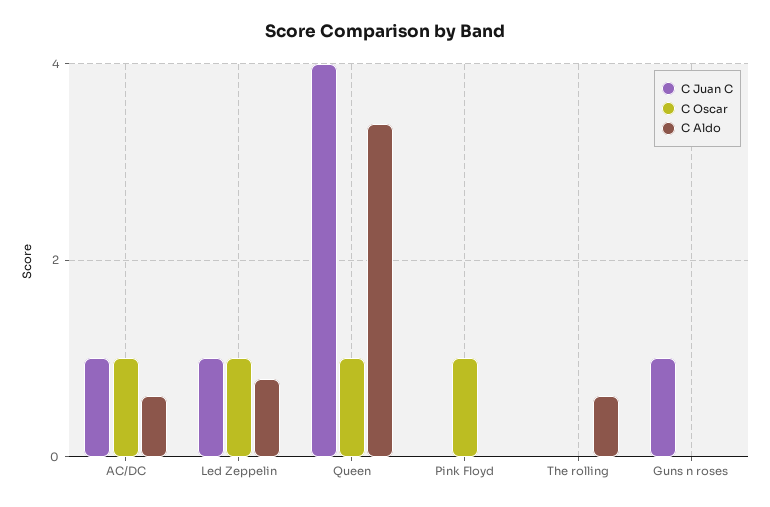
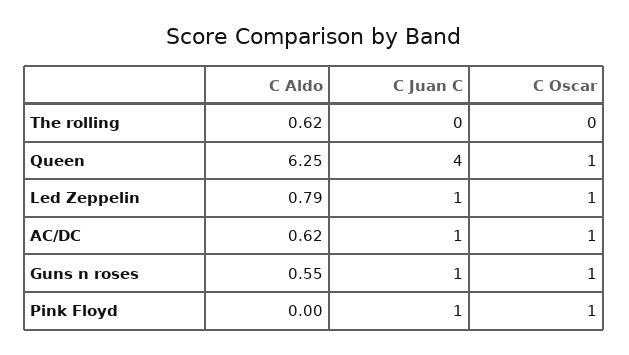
C Aldo, Queen: 3.4 -> 6.25
C Juan C, Pink Floyd: 0 -> 1
C Oscar, Guns n roses: 0 -> 1
C Aldo, Guns n roses: 0 -> 0.55

